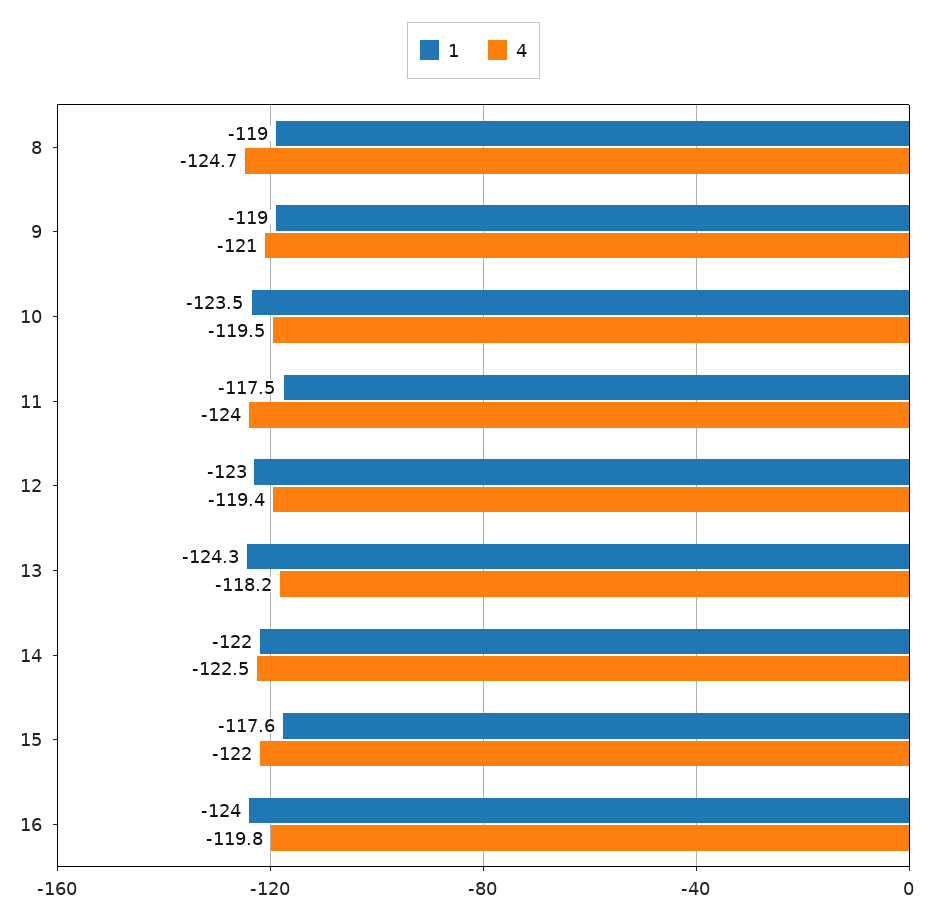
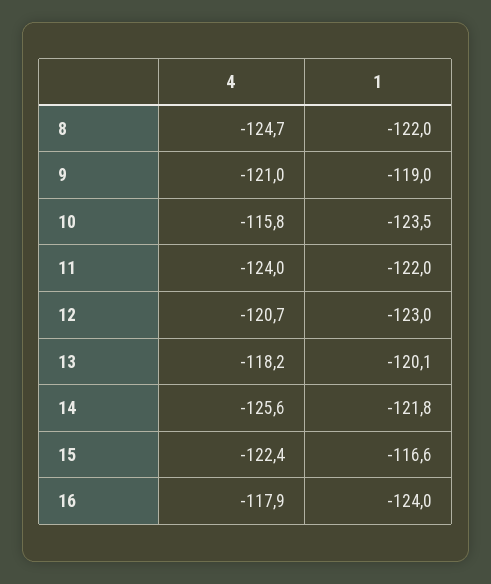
1, 8: -119 -> -122
4, 10: -119.5 -> -115.8
1, 11: -117.5 -> -122
4, 12: -119.4 -> -120.7
1, 13: -124.3 -> -120.1
1, 14: -122 -> -121.8
4, 14: -122.5 -> -125.6
1, 15: -117.6 -> -116.6
4, 15: -122 -> -122.4
4, 16: -119.8 -> -117.9

